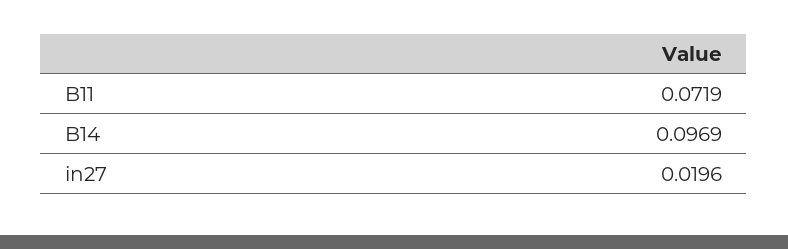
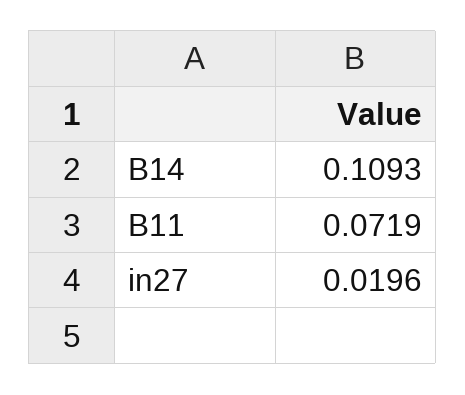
B14: 0.0969 -> 0.1093

